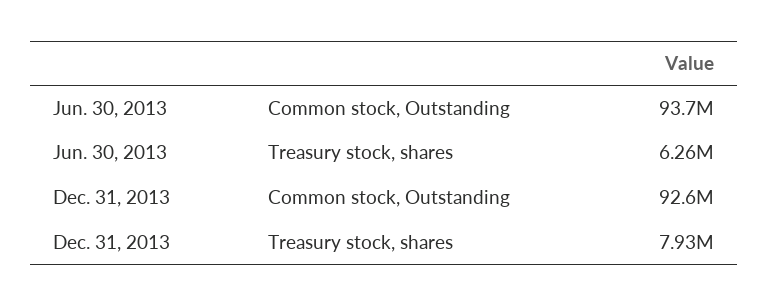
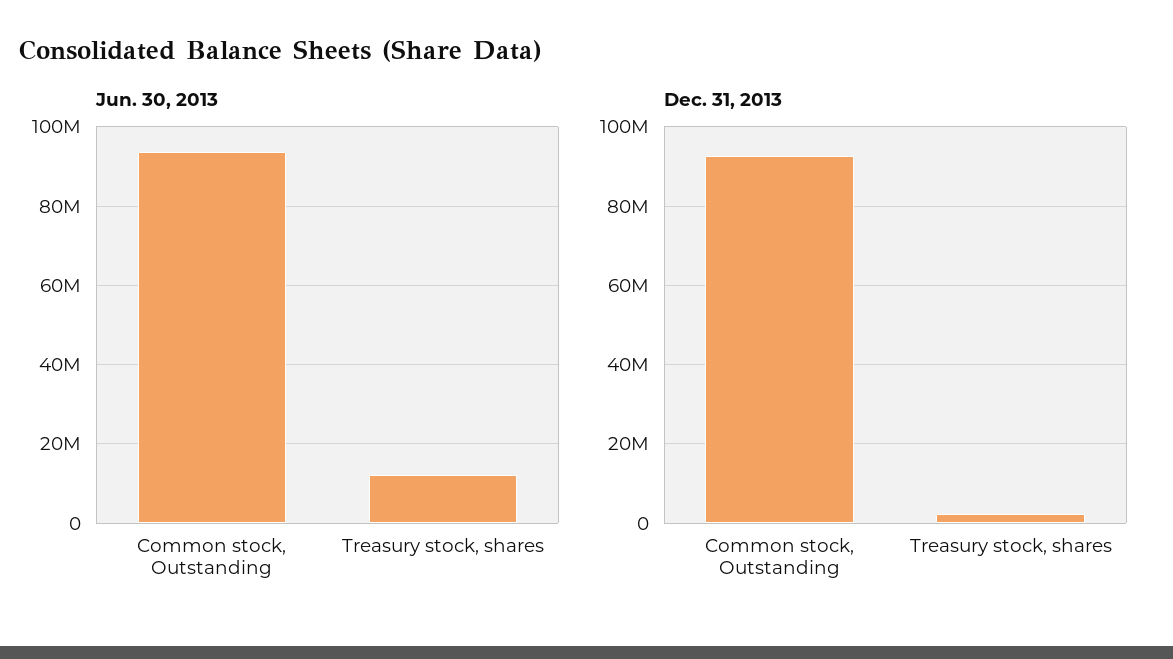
Jun. 30, 2013, Treasury stock, shares: 6260000 -> 12000000
Dec. 31, 2013, Treasury stock, shares: 7930000 -> 2000000

